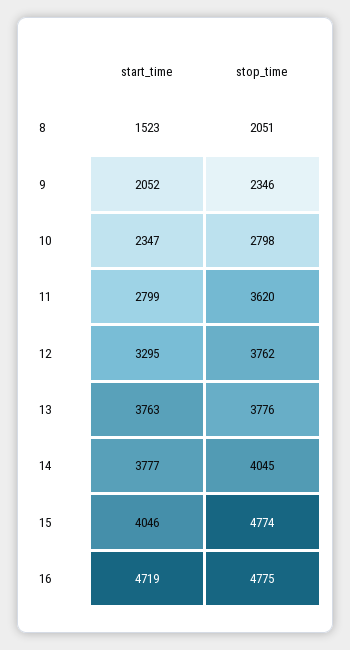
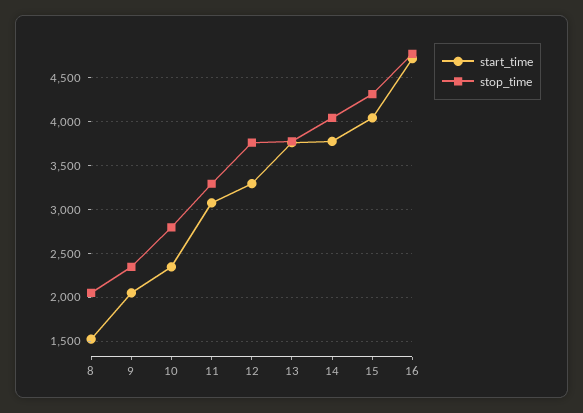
start_time, 11: 2799 -> 3100
stop_time, 11: 3620 -> 3300
stop_time, 15: 4774 -> 4300

